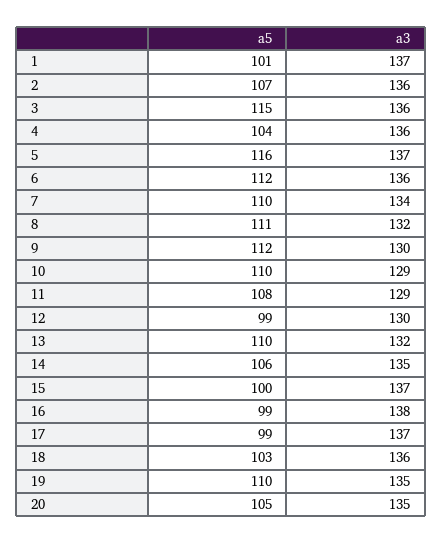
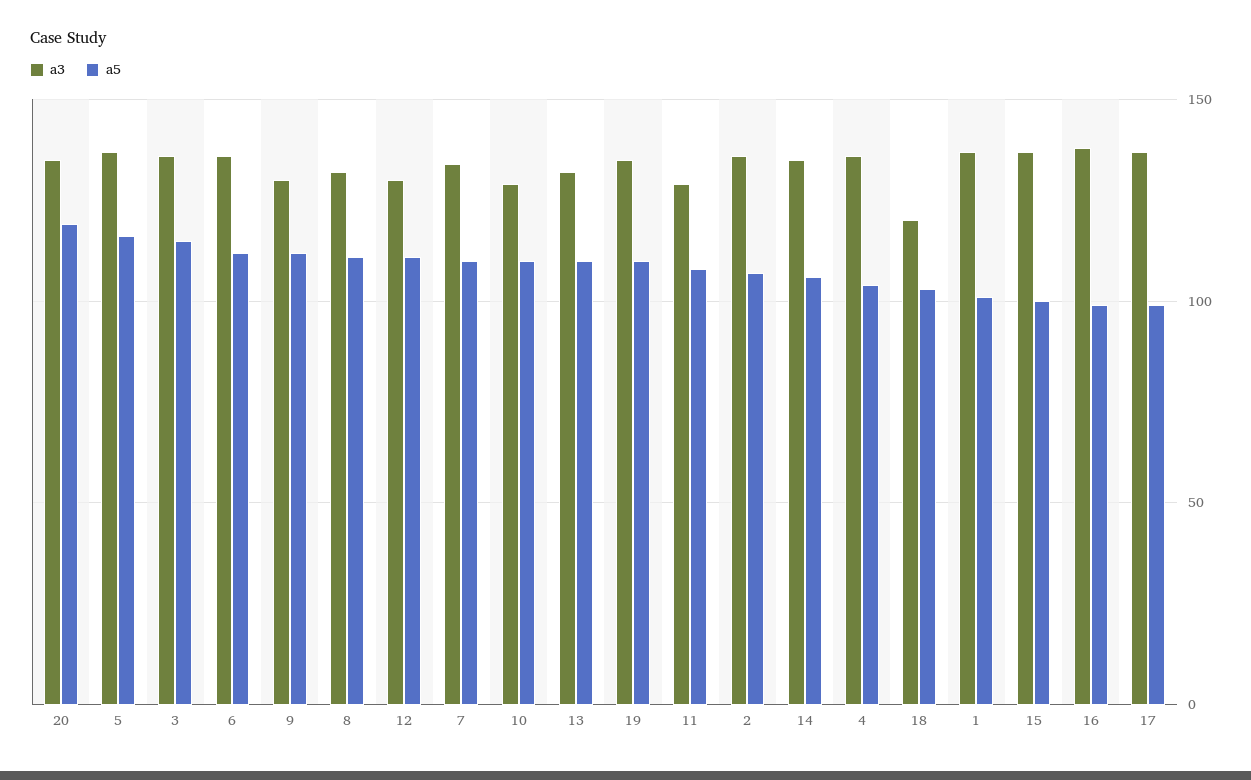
a5, 12: 99 -> 110
a3, 18: 136 -> 120
a5, 20: 105 -> 120

